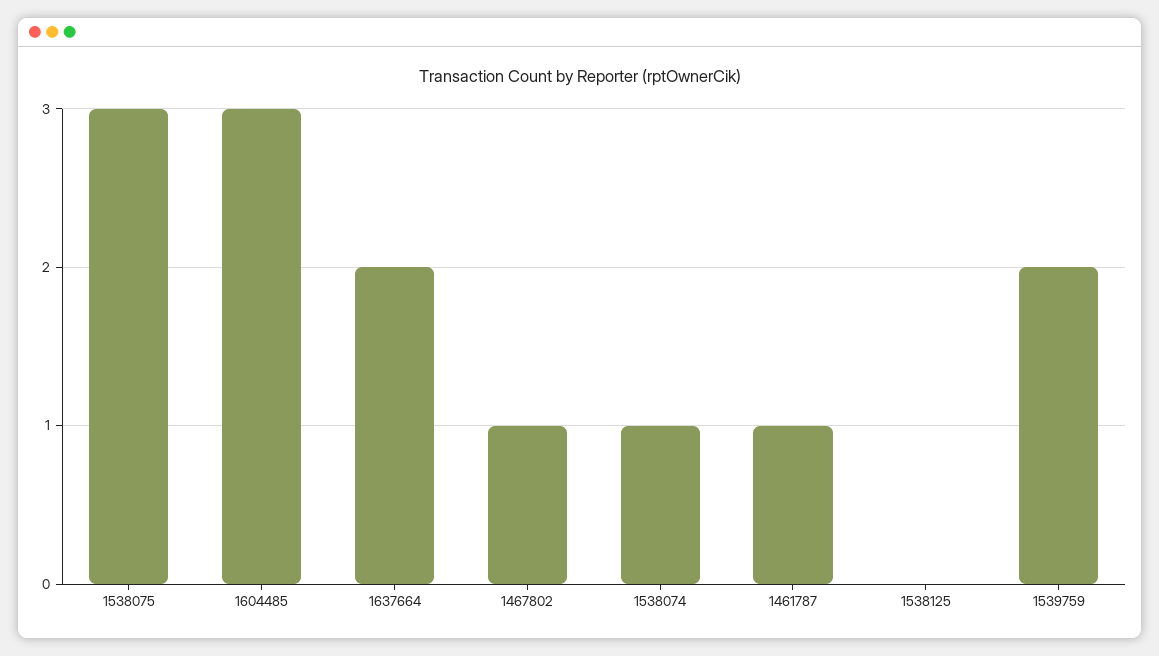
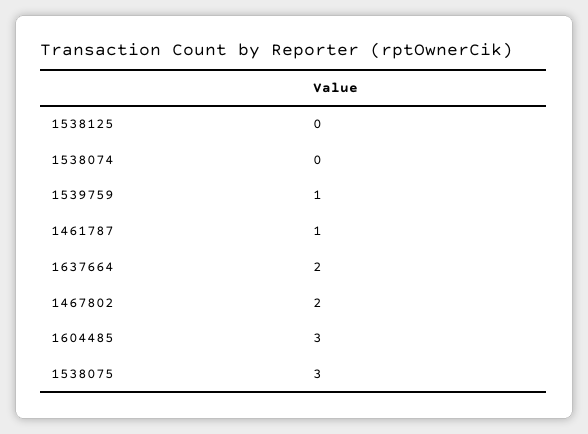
1467802: 1 -> 2
1538074: 1 -> 0
1539759: 2 -> 1

